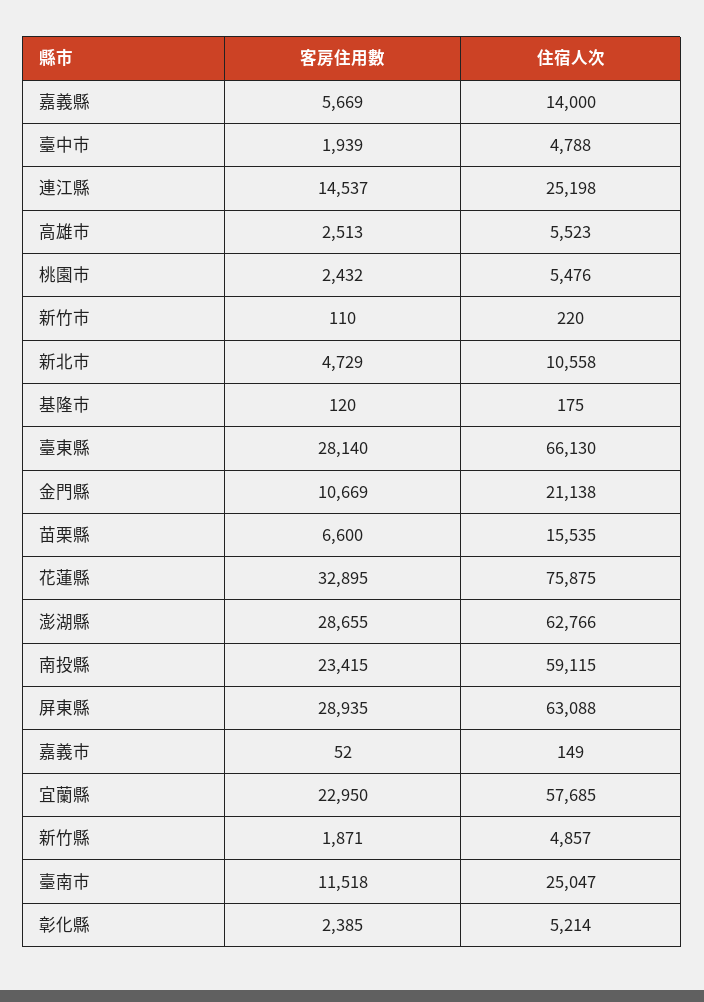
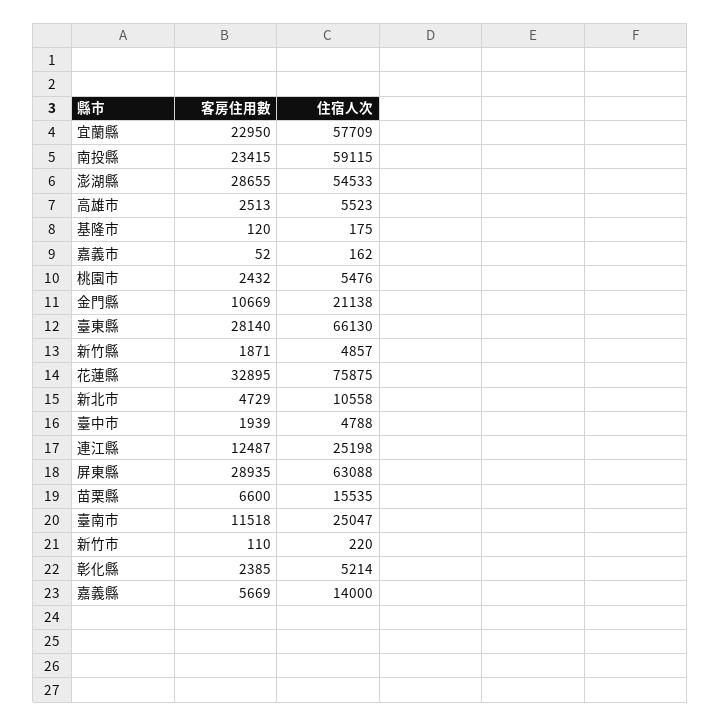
客房住用數, 連江縣: 14537 -> 12487
住宿人次, 澎湖縣: 62766 -> 54533
住宿人次, 嘉義市: 149 -> 162
住宿人次, 宜蘭縣: 57685 -> 57709

